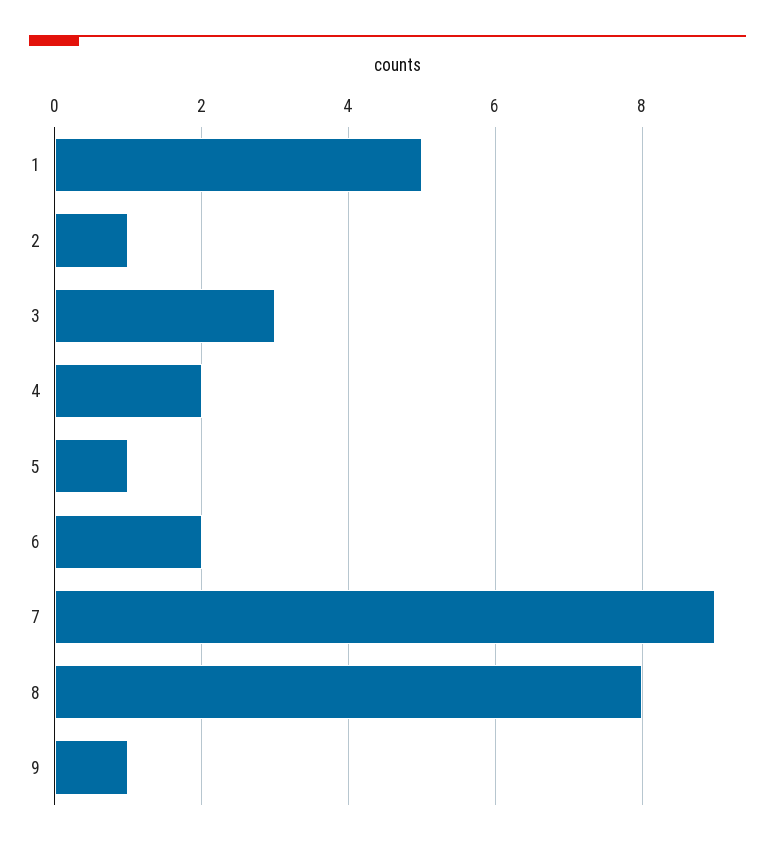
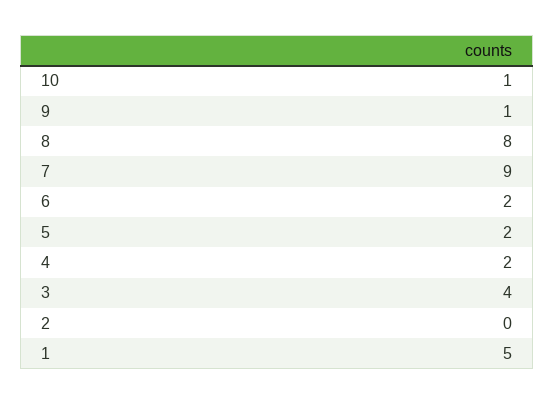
2: 1 -> 0
3: 3 -> 4
5: 1 -> 2
10: none -> 1

